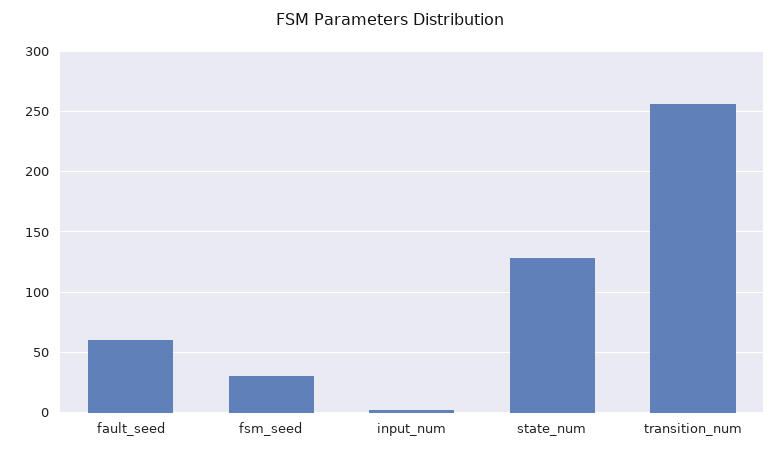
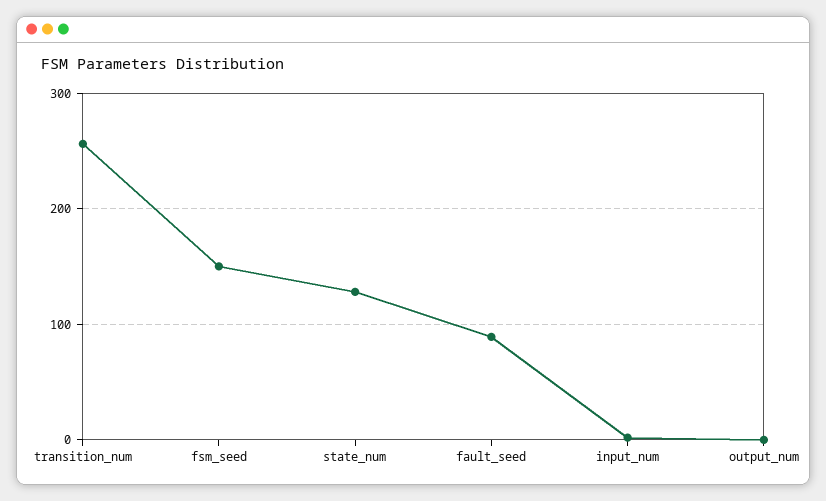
fault_seed: 60 -> 90
fsm_seed: 30 -> 150
output_num: none -> 0

